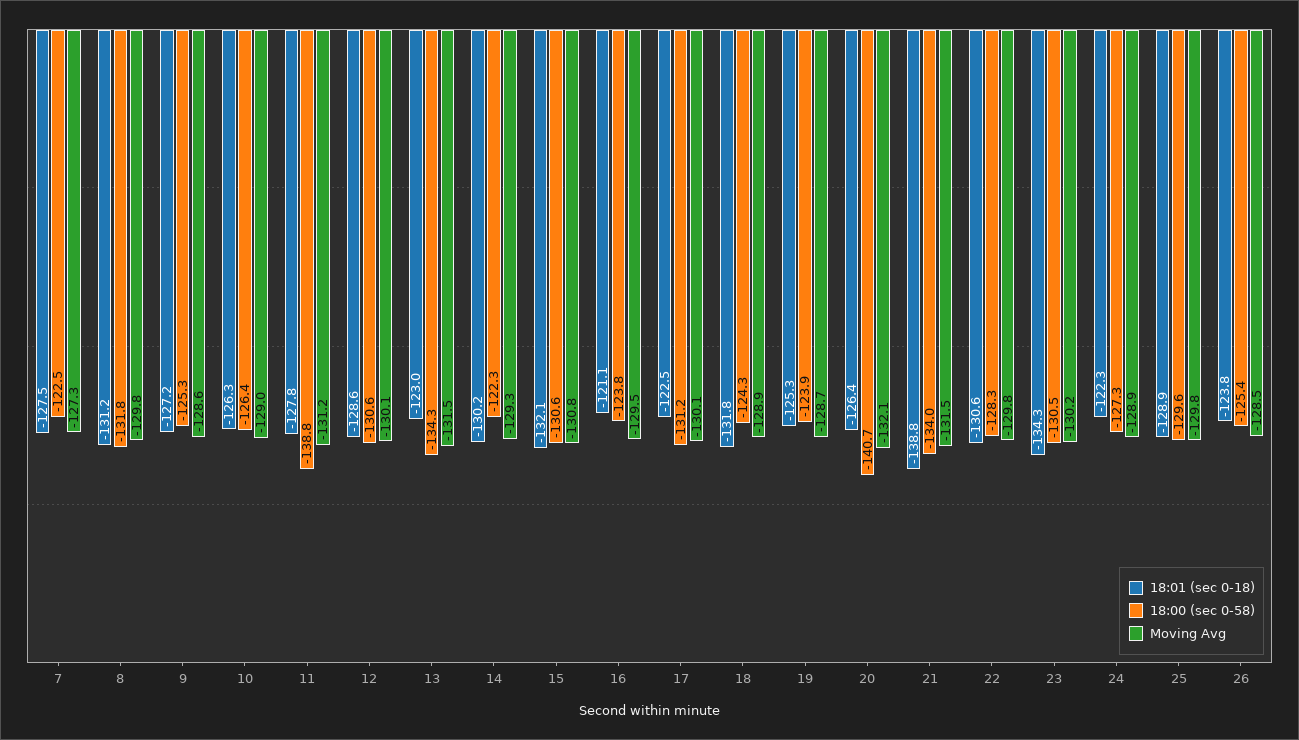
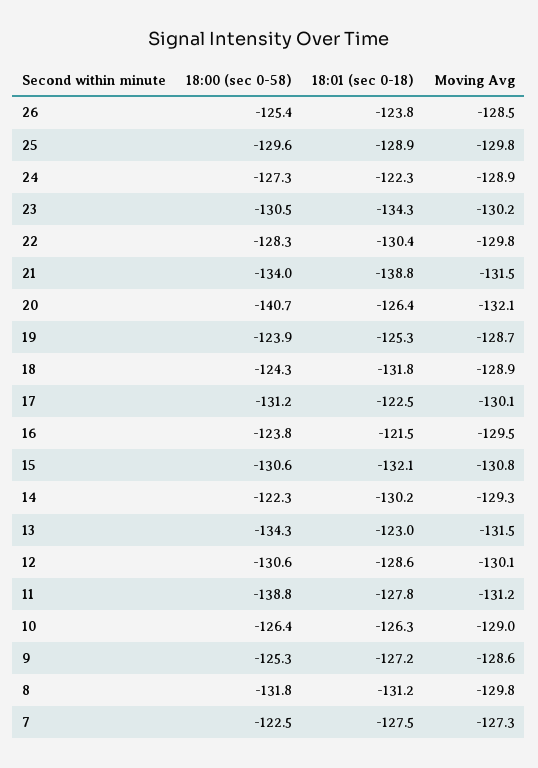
18:01 (sec 0-18), 16: -121.1 -> -121.5
18:01 (sec 0-18), 22: -130.6 -> -130.4

